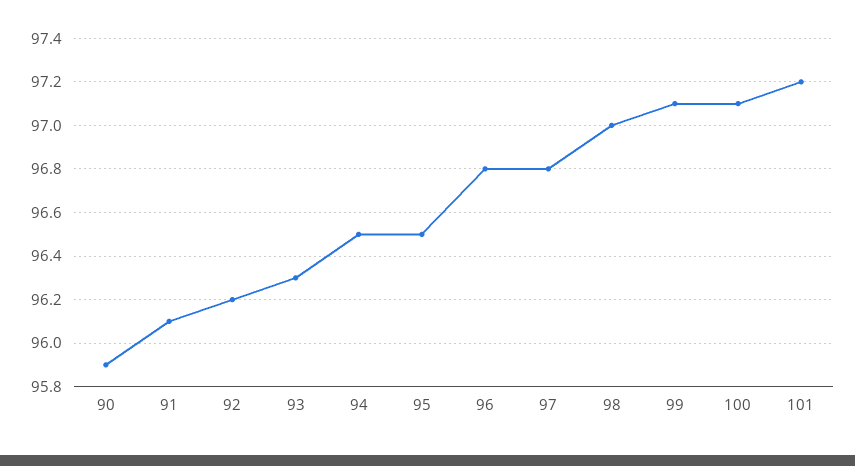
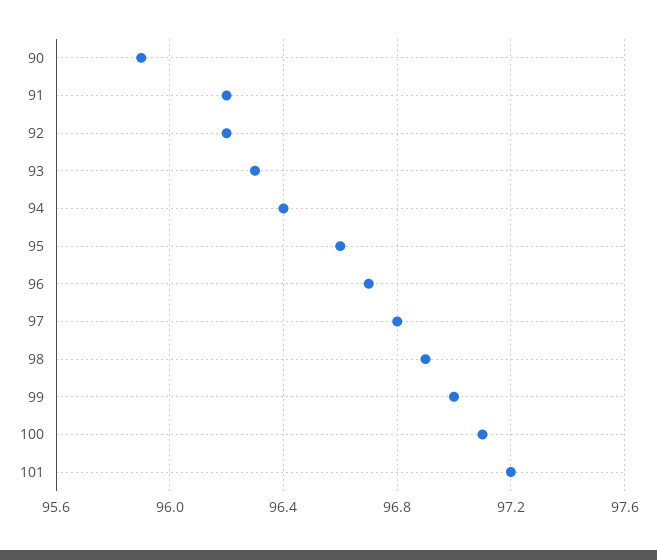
91: 96.1 -> 96.2
94: 96.5 -> 96.4
95: 96.5 -> 96.6
96: 96.8 -> 96.7
98: 97 -> 96.9
99: 97.1 -> 97

